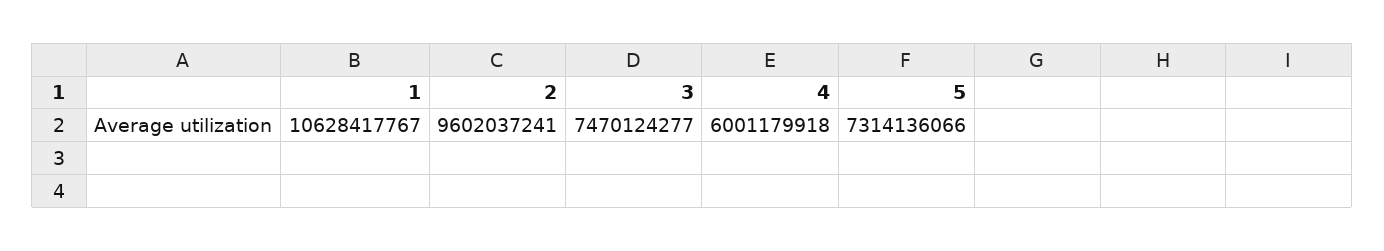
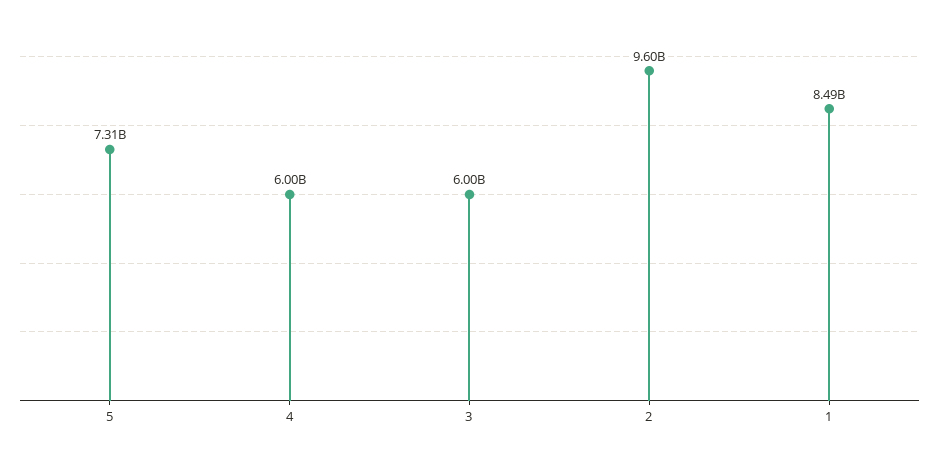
1: 10628417767 -> 8490000000
3: 7470124277 -> 6000000000

